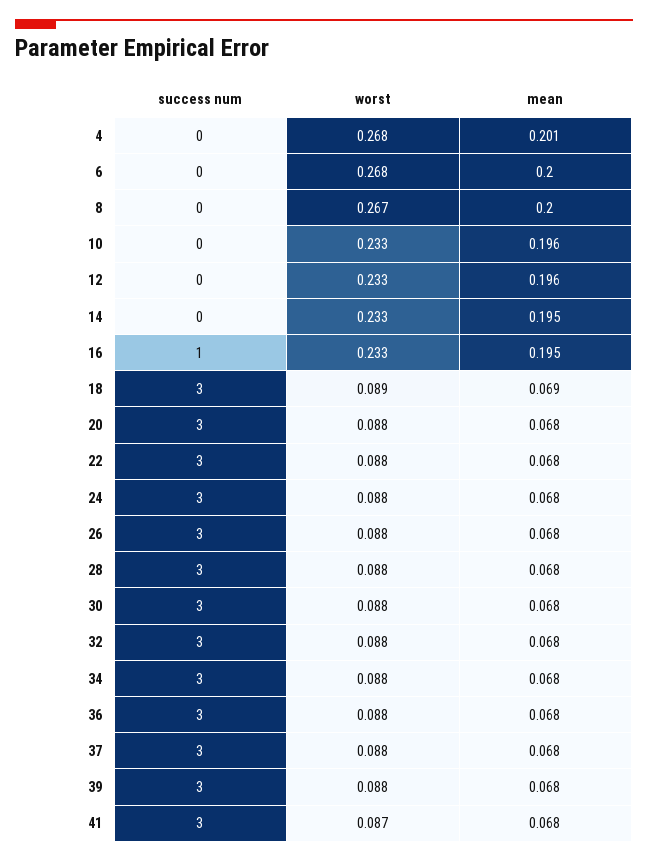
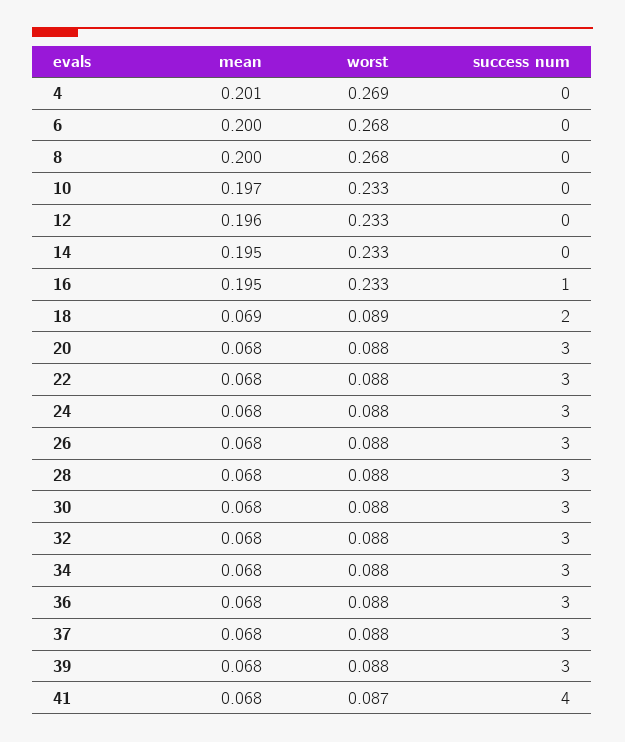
worst, 4: 0.268 -> 0.269
worst, 8: 0.267 -> 0.268
mean, 10: 0.196 -> 0.197
success num, 18: 3 -> 2
success num, 41: 3 -> 4

